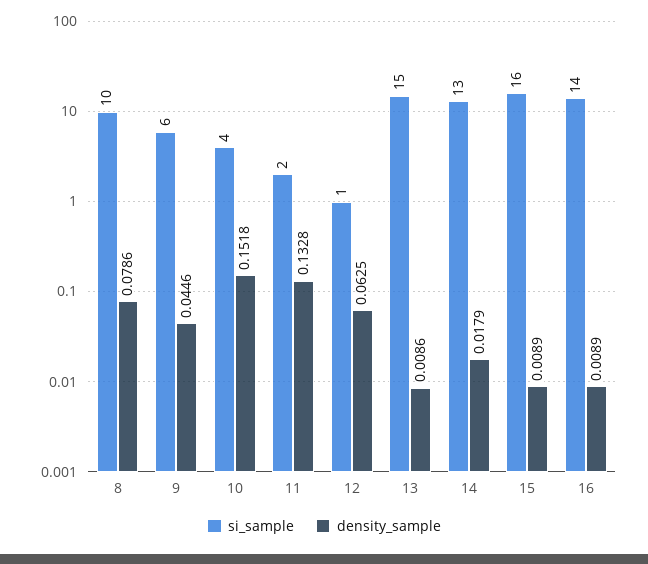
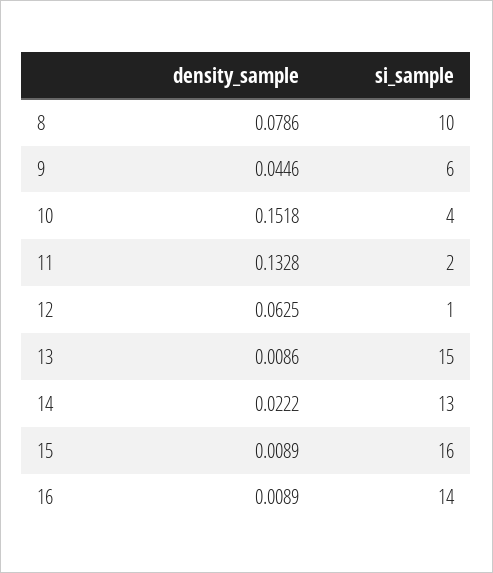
density_sample, 14: 0.0179 -> 0.0222

